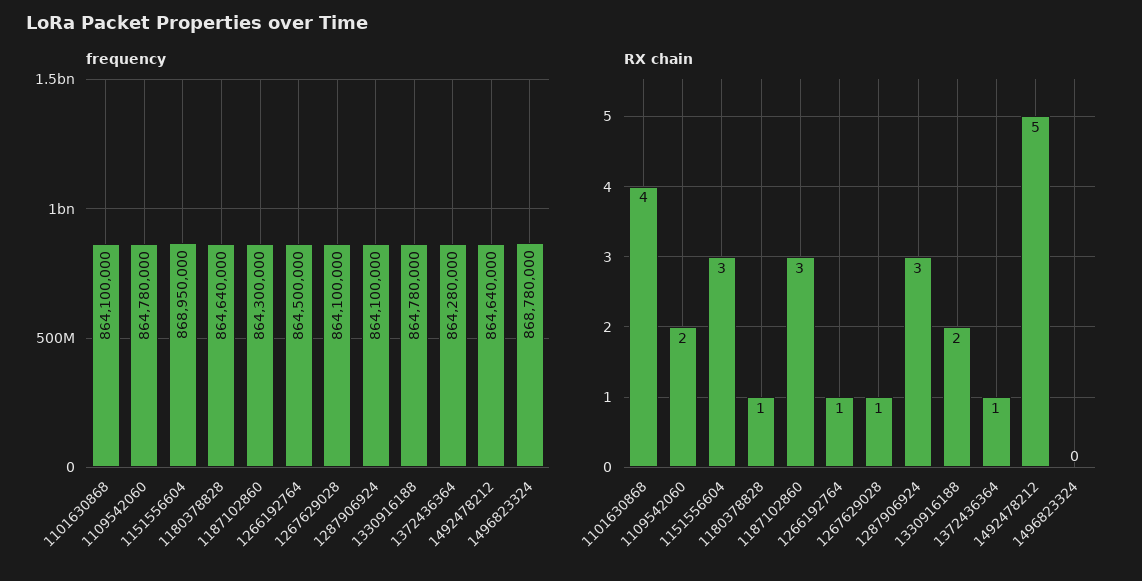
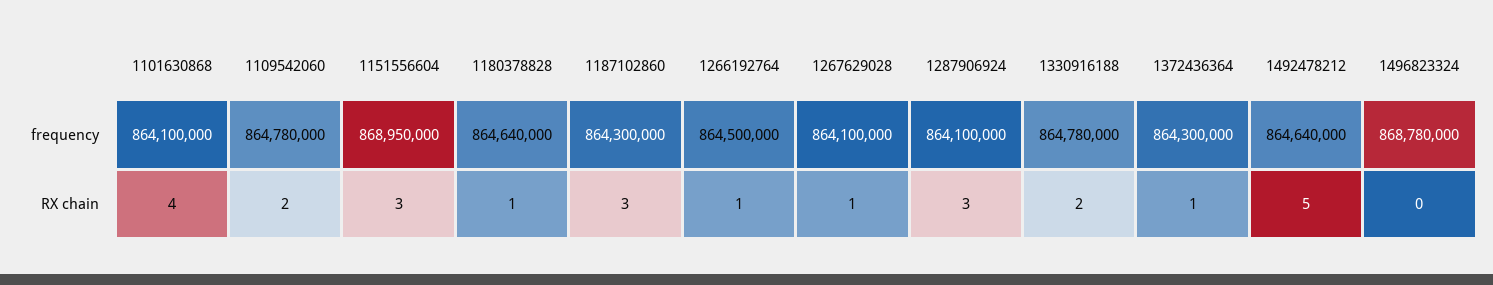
frequency, 1372436364: 864280000 -> 864300000

